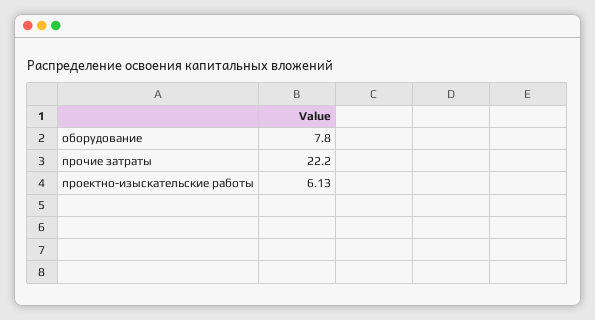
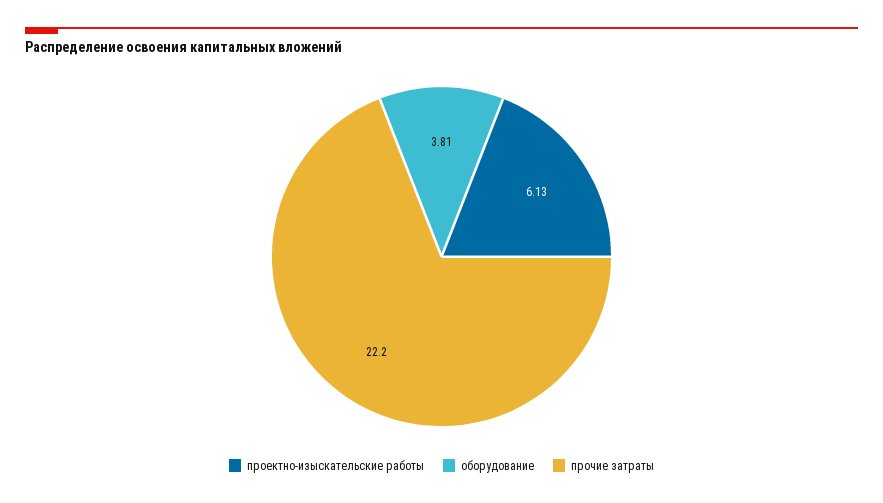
оборудование: 7.8 -> 3.81

